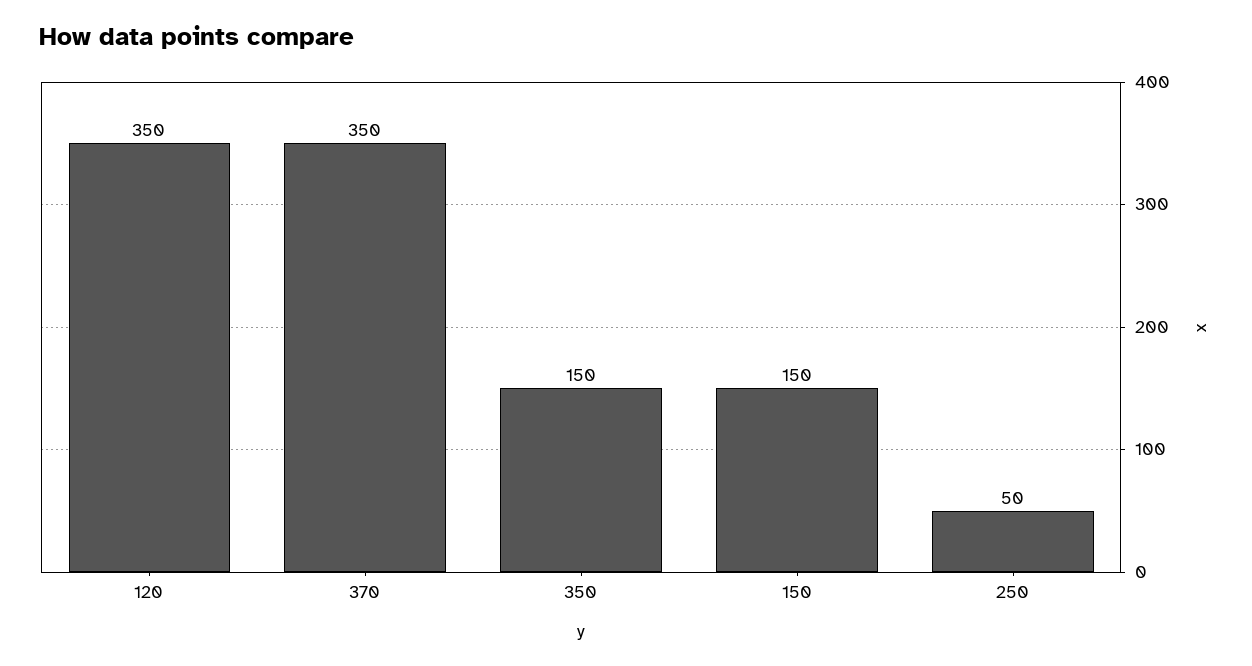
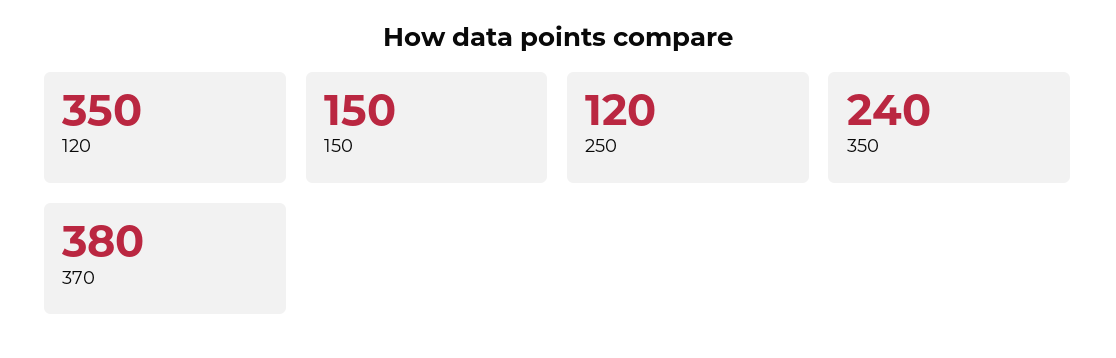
370: 350 -> 380
350: 150 -> 240
250: 50 -> 120

